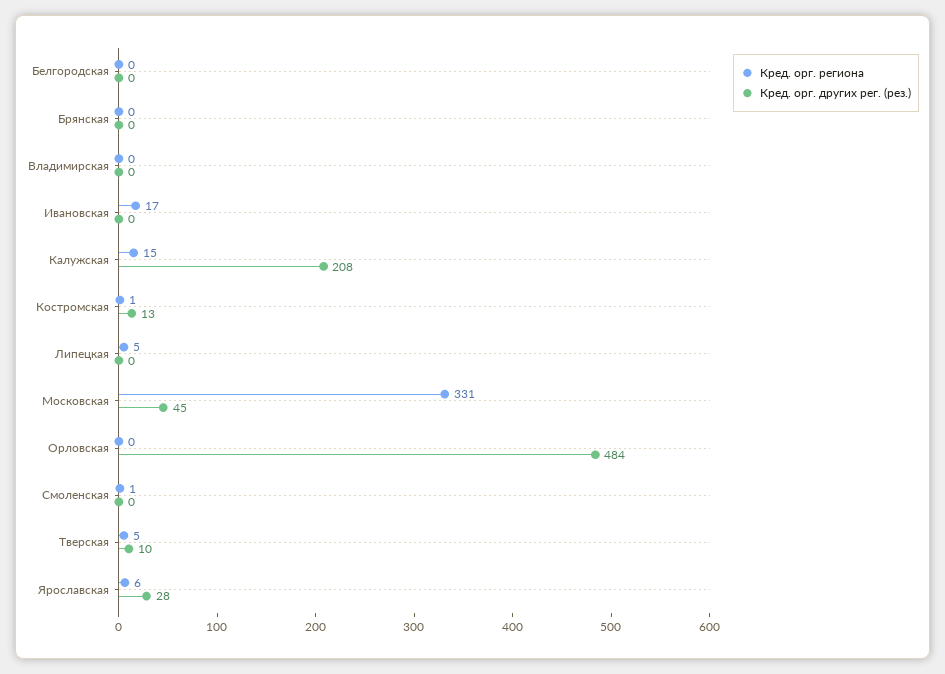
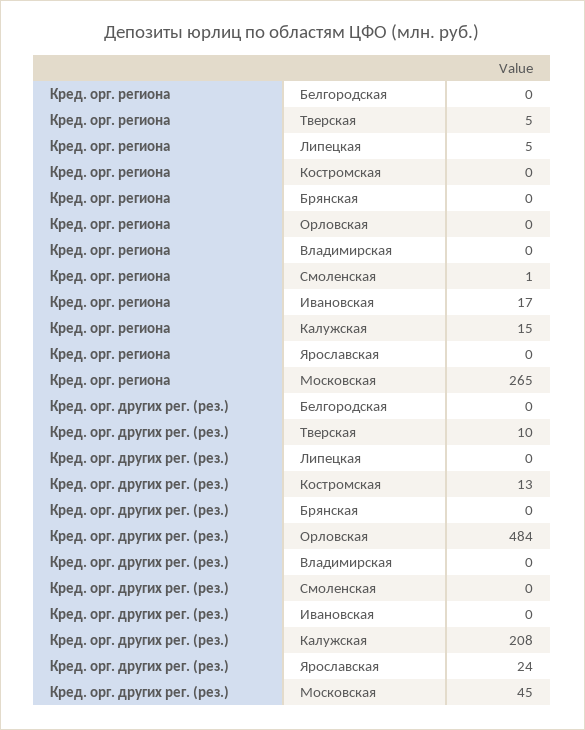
Кред. орг. региона, Костромская: 1 -> 0
Кред. орг. региона, Московская: 331 -> 265
Кред. орг. региона, Ярославская: 6 -> 0
Кред. орг. других рег. (рез.), Ярославская: 28 -> 24

